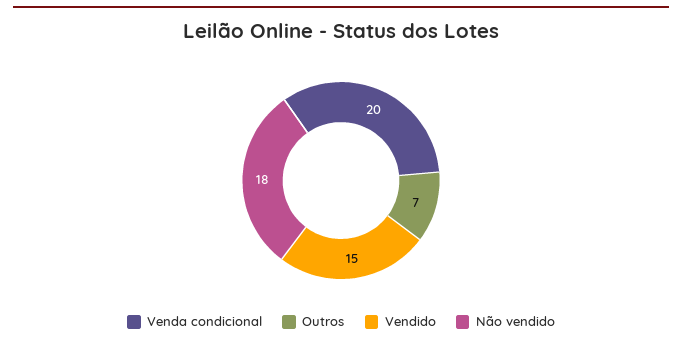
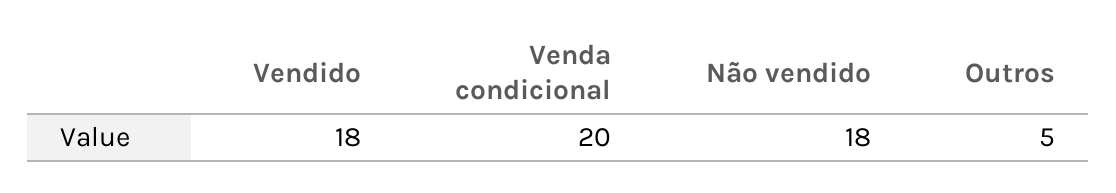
Outros: 7 -> 5
Vendido: 15 -> 18

